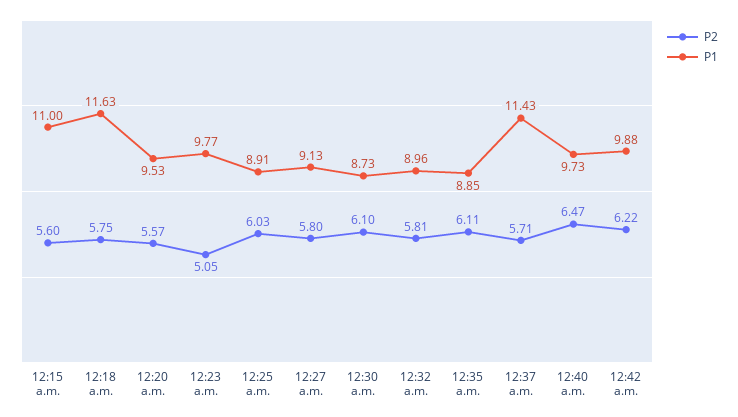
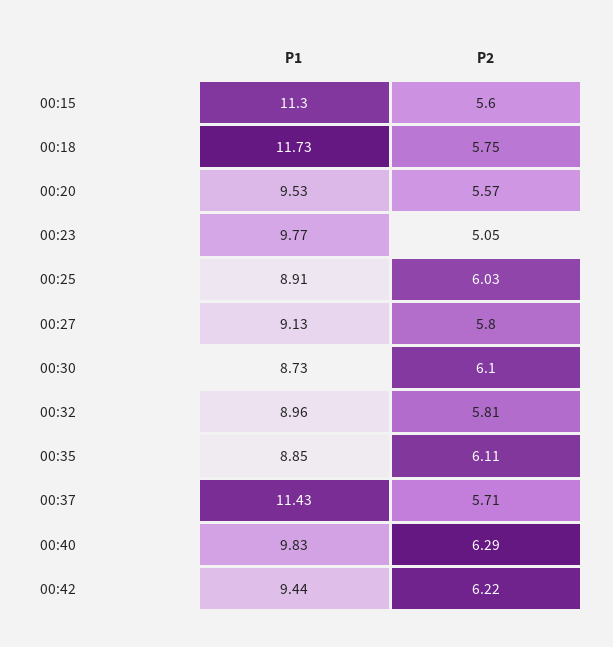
P1, 12:15 a.m.: 11 -> 11.3
P1, 12:18 a.m.: 11.63 -> 11.73
P2, 12:40 a.m.: 6.47 -> 6.29
P1, 12:40 a.m.: 9.73 -> 9.83
P1, 12:42 a.m.: 9.88 -> 9.44

